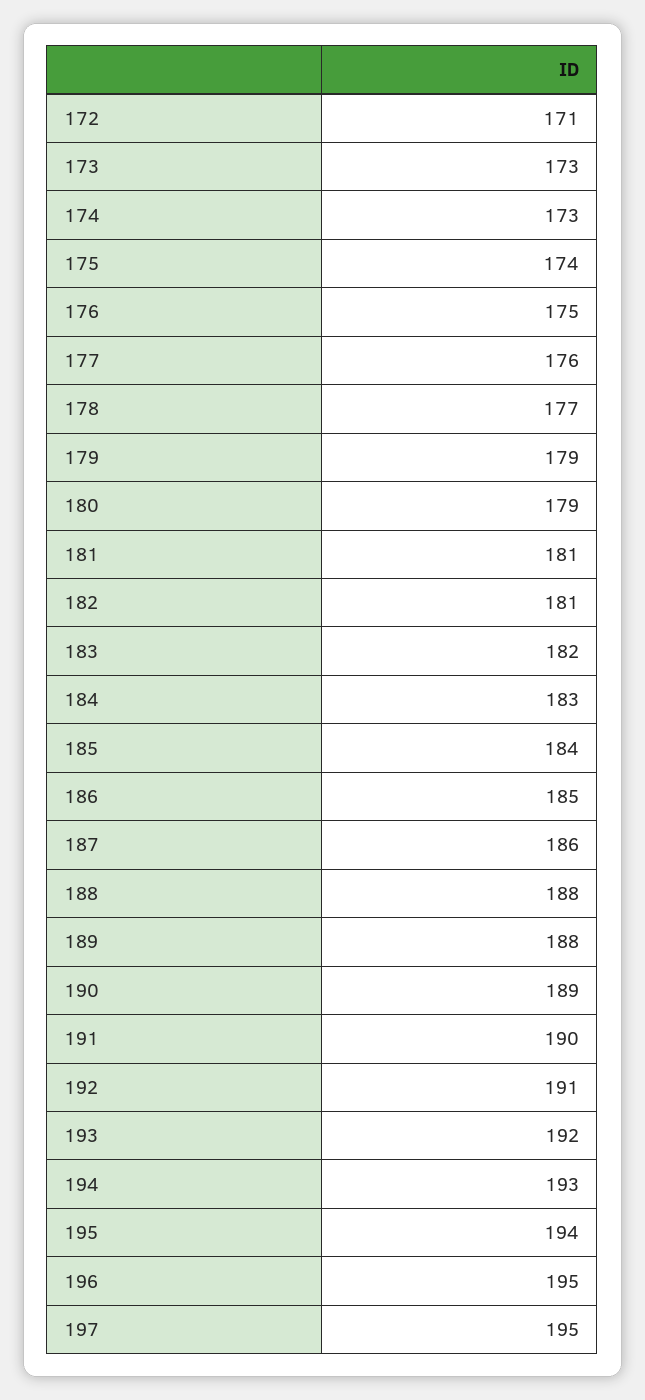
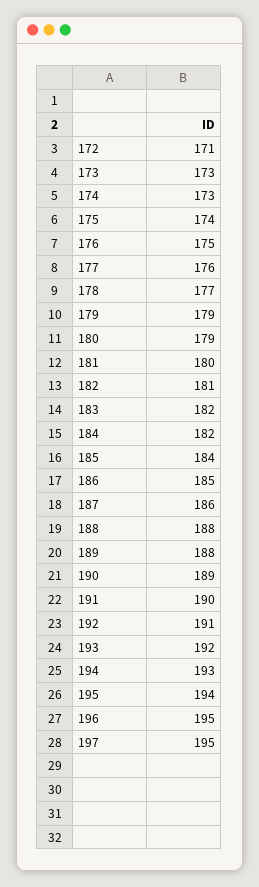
181: 181 -> 180
184: 183 -> 182

